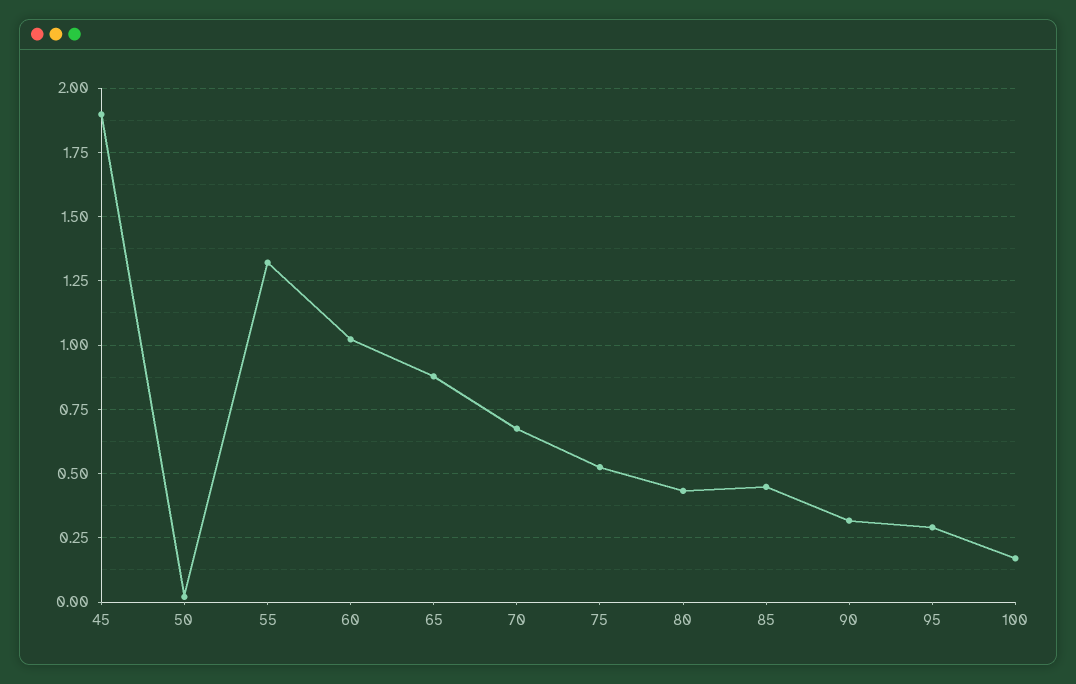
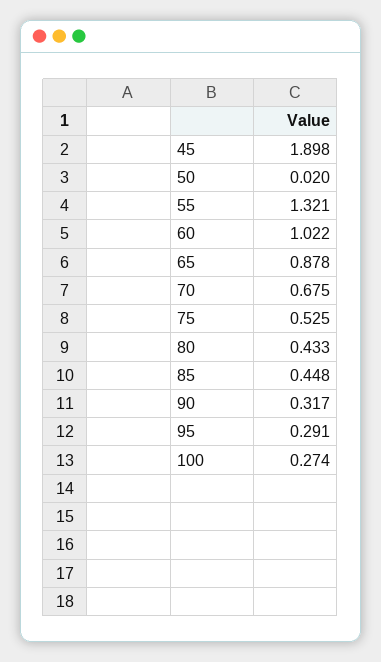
100: 0.175 -> 0.274

